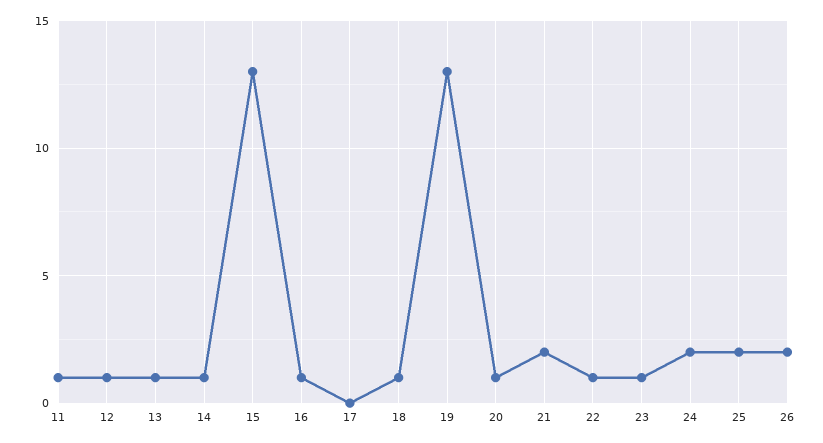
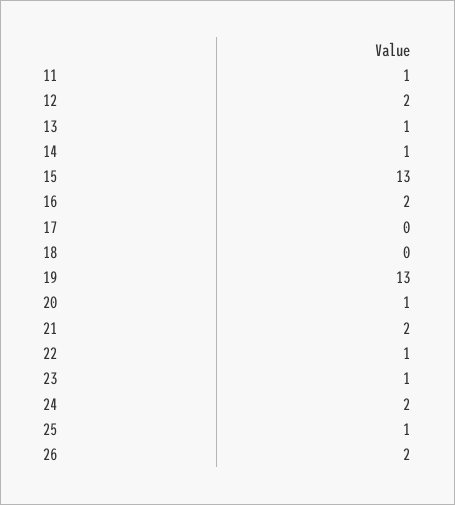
12: 1 -> 2
16: 1 -> 2
18: 1 -> 0
25: 2 -> 1

